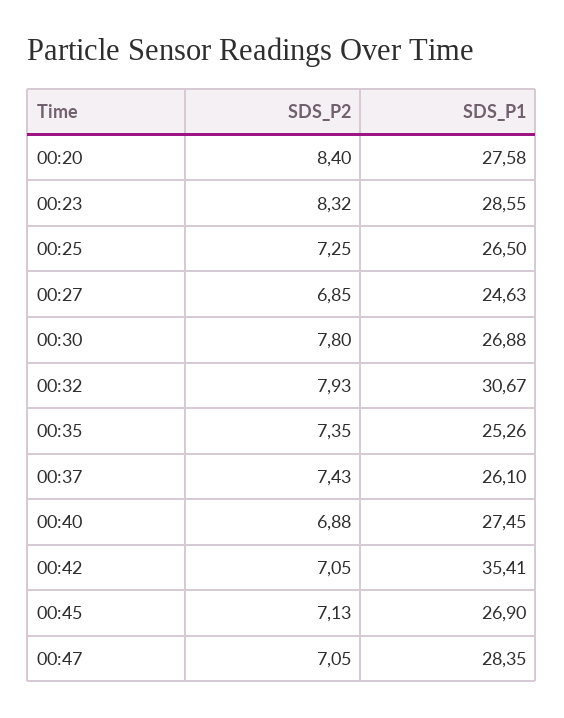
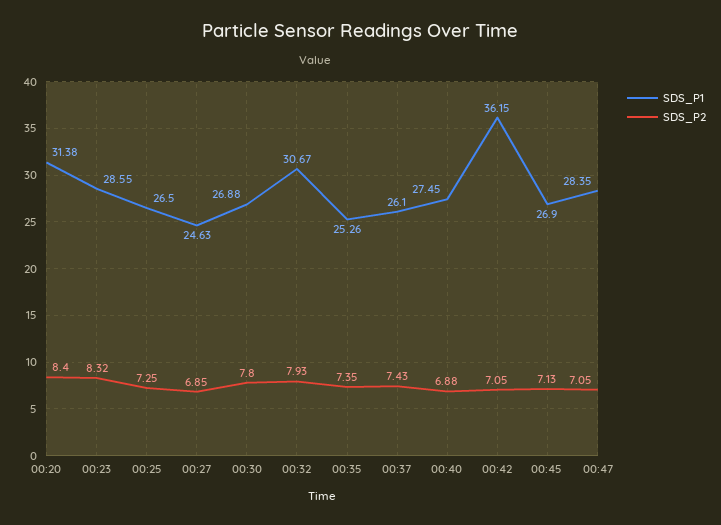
SDS_P1, 00:20: 27.58 -> 31.38
SDS_P1, 00:42: 35.41 -> 36.15

